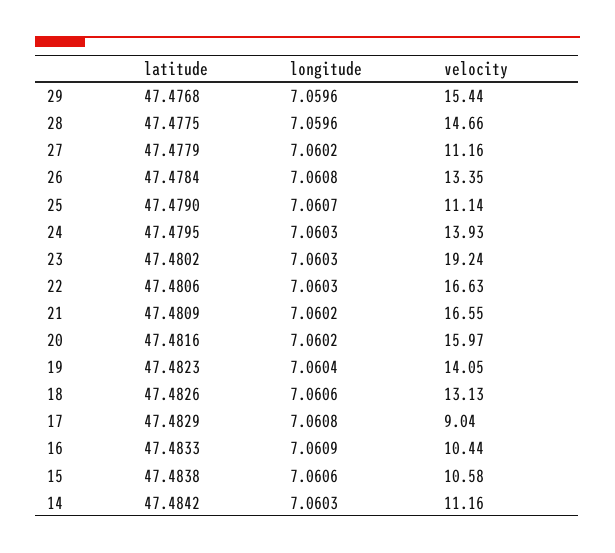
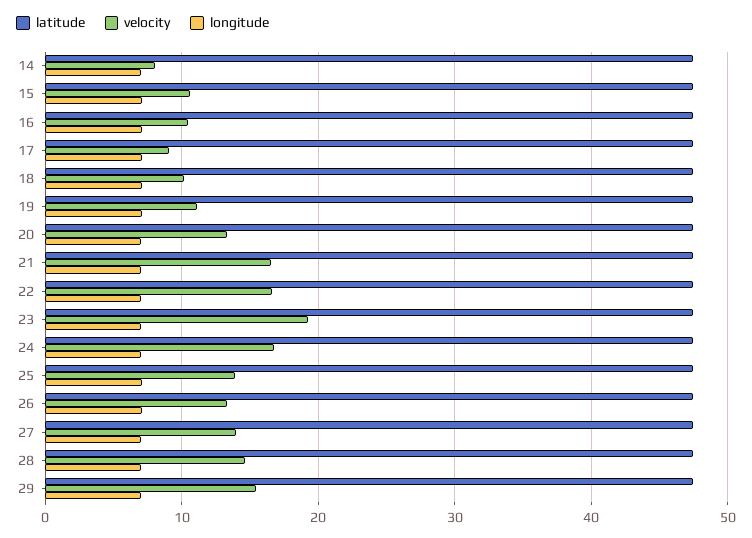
velocity, 27: 11.16 -> 14
velocity, 25: 11.14 -> 14
velocity, 24: 13.93 -> 17
velocity, 20: 15.97 -> 13
velocity, 19: 14.05 -> 11
velocity, 18: 13.13 -> 10
velocity, 14: 11.16 -> 8

